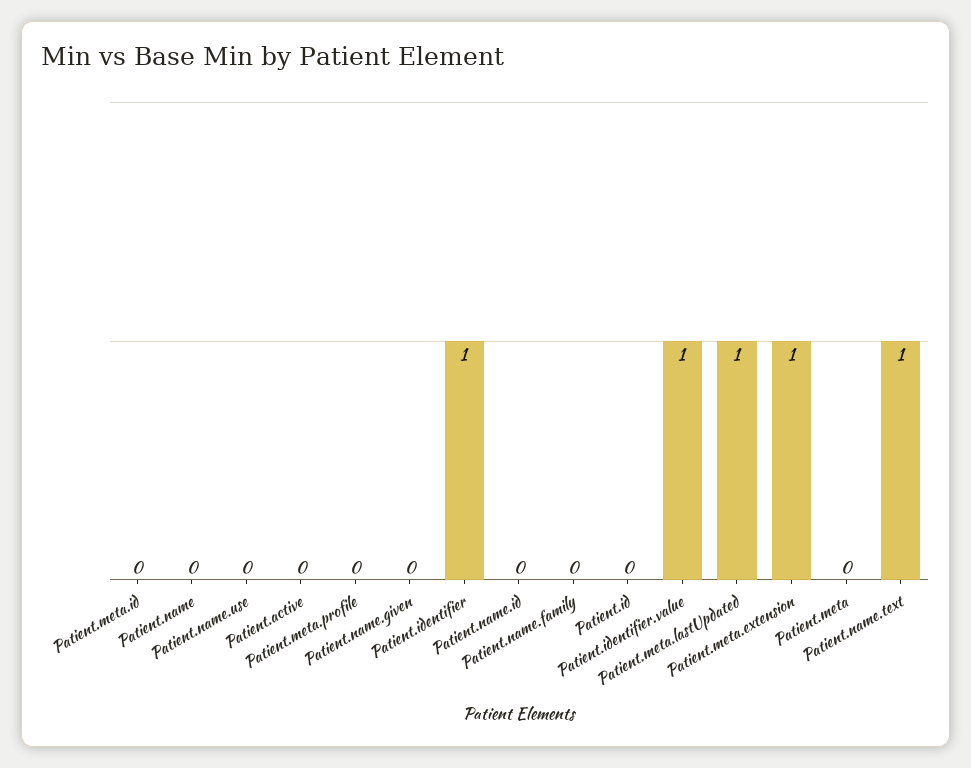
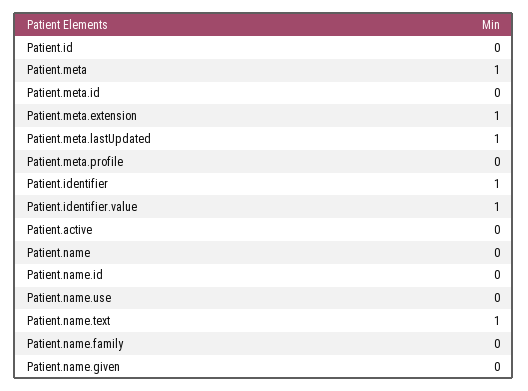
Patient.meta: 0 -> 1

